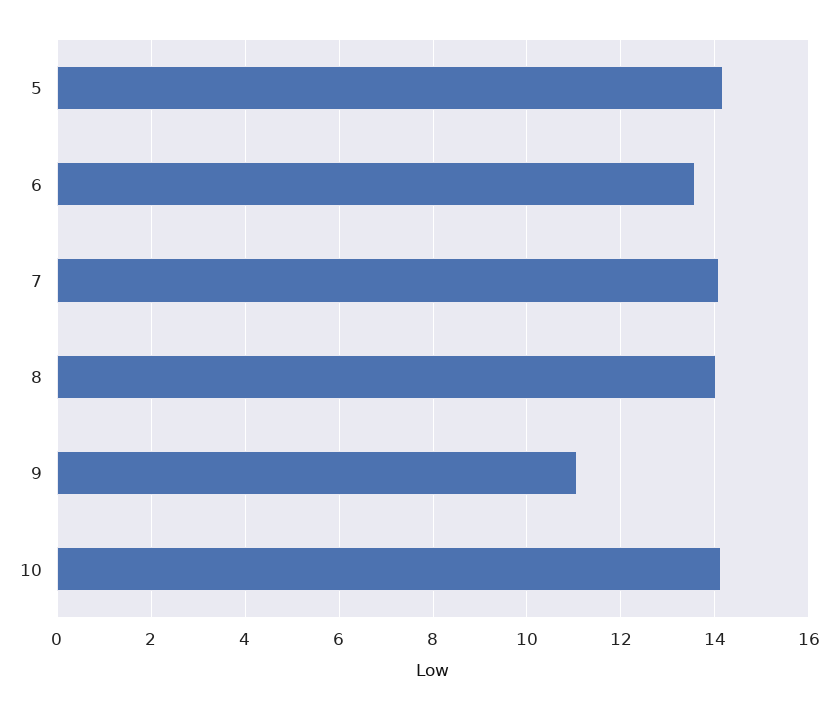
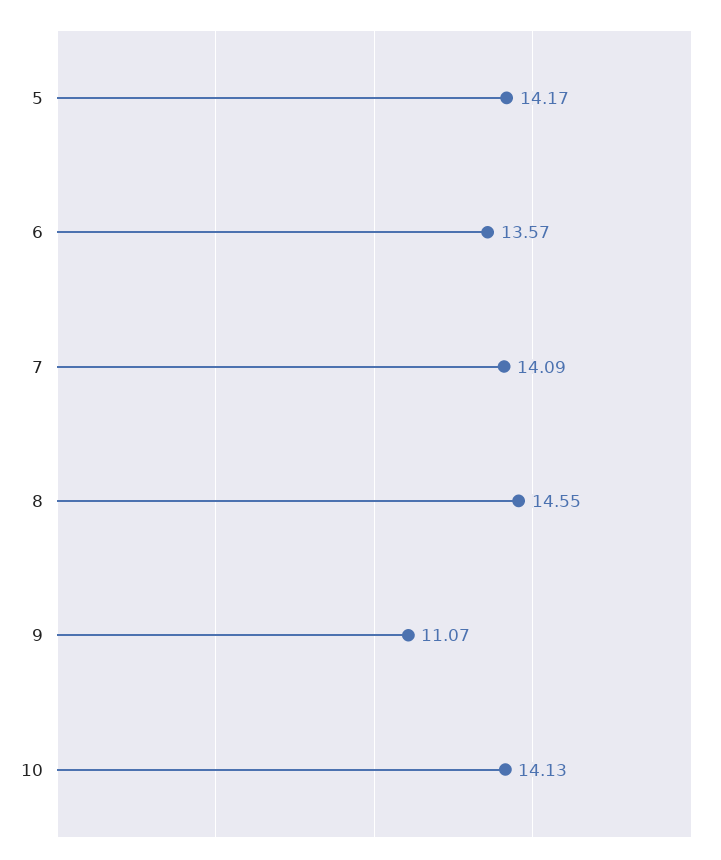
8: 14 -> 14.55

